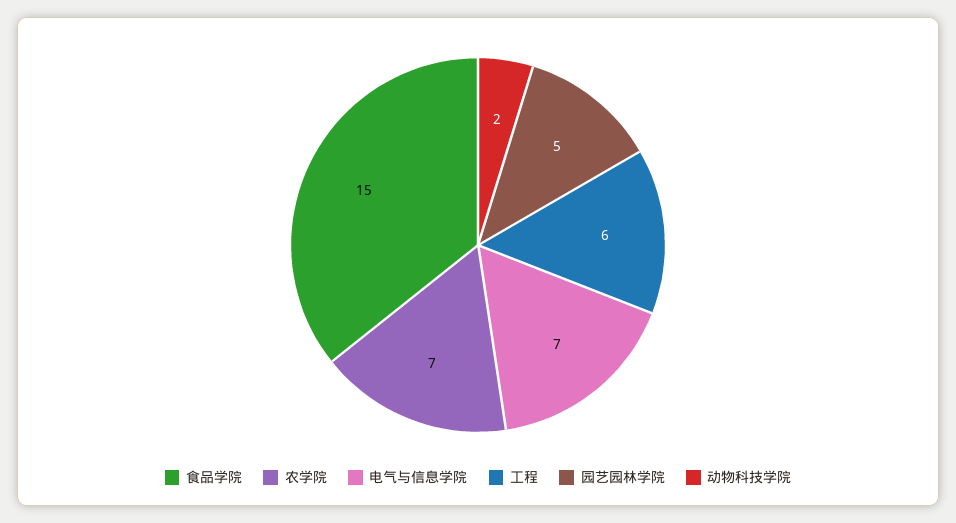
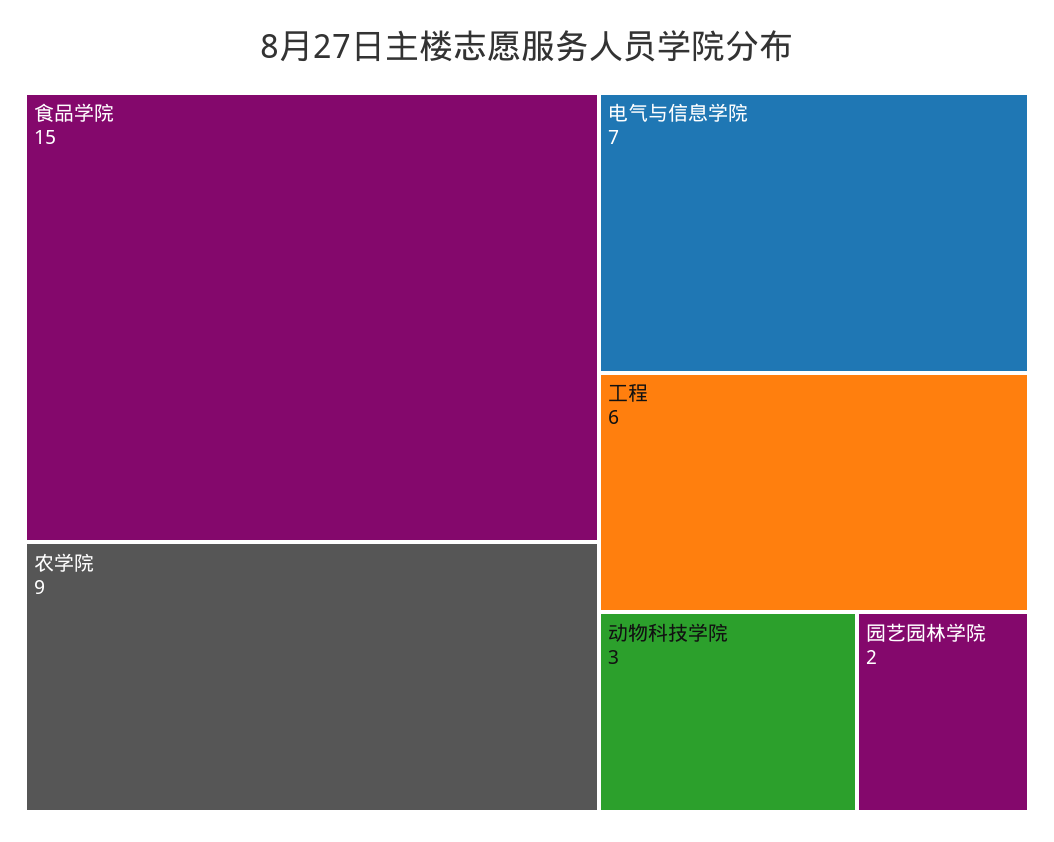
农学院: 7 -> 9
园艺园林学院: 5 -> 2
动物科技学院: 2 -> 3

